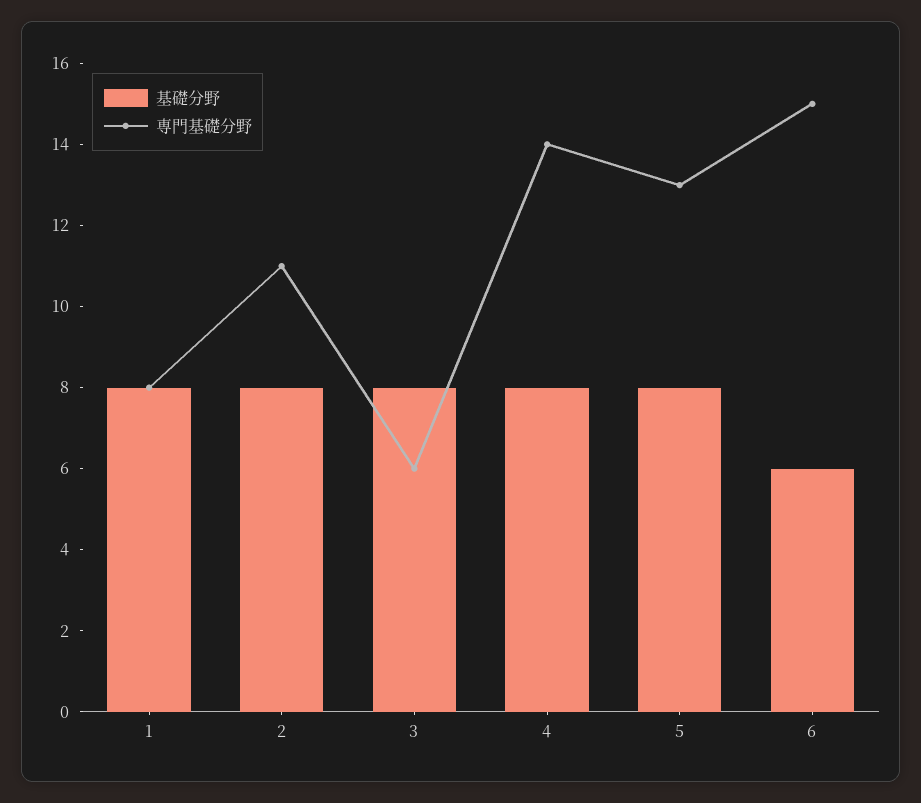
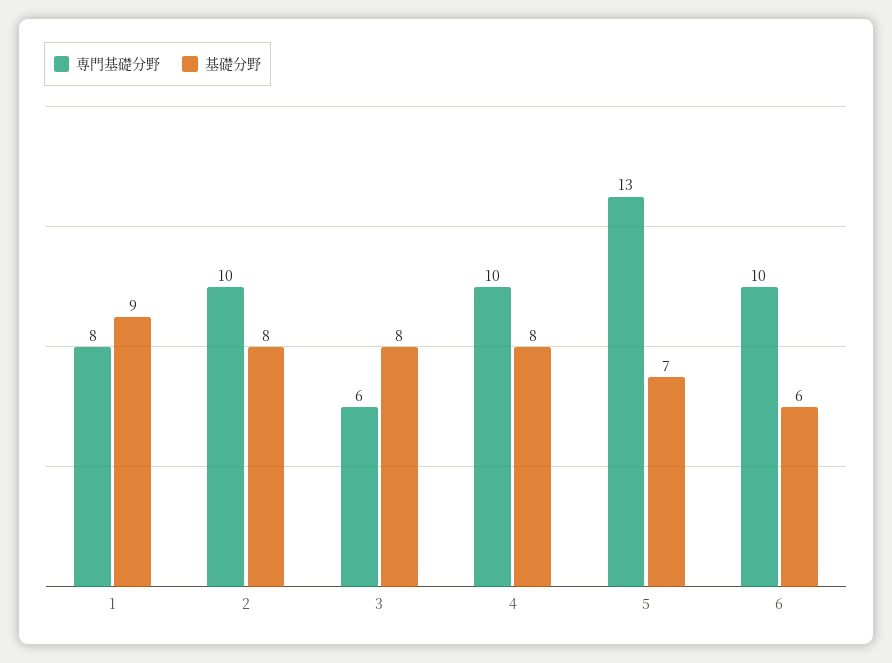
基礎分野, 1: 8 -> 9
専門基礎分野, 2: 11 -> 10
専門基礎分野, 4: 14 -> 10
基礎分野, 5: 8 -> 7
専門基礎分野, 6: 15 -> 10

